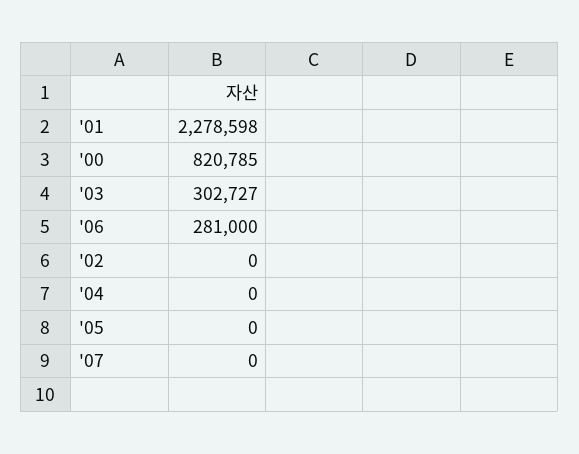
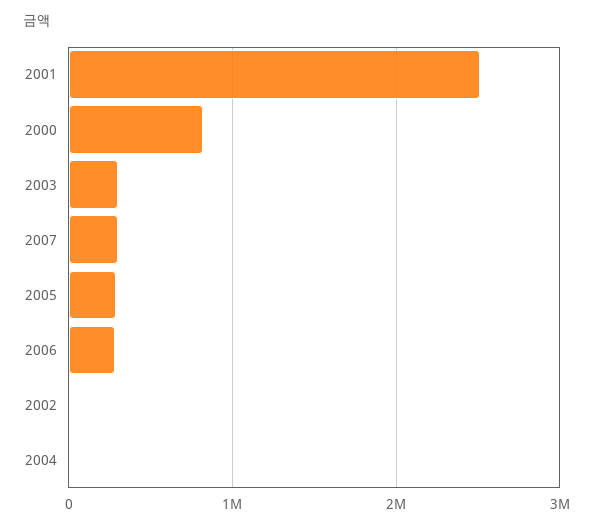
'01: 2278598 -> 2500000
'05: 0 -> 300000
'07: 0 -> 300000

